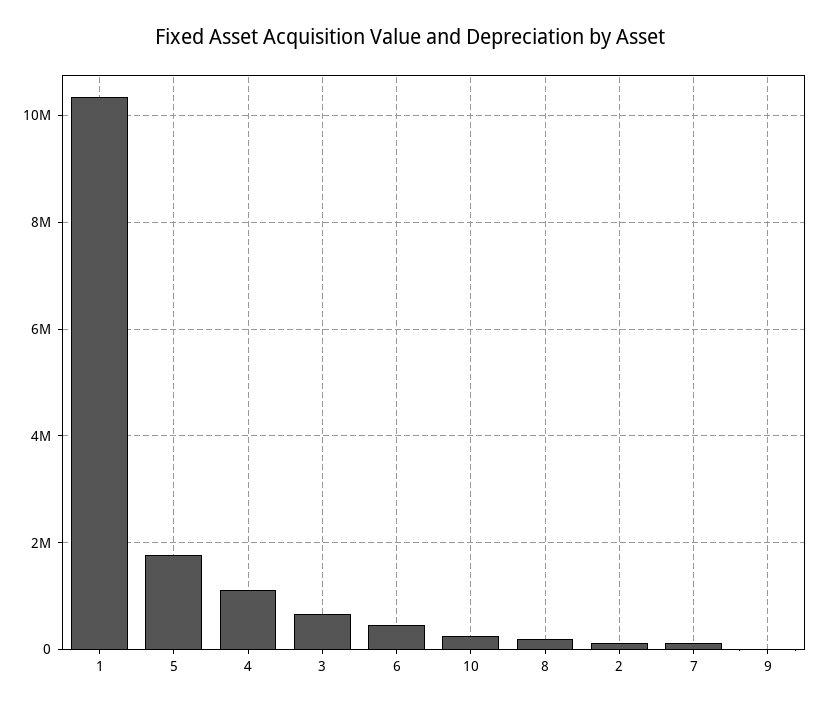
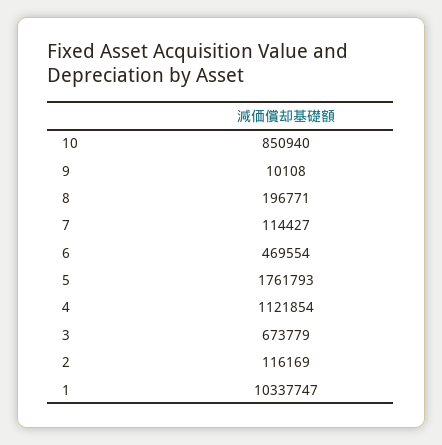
10: 200000 -> 850940

